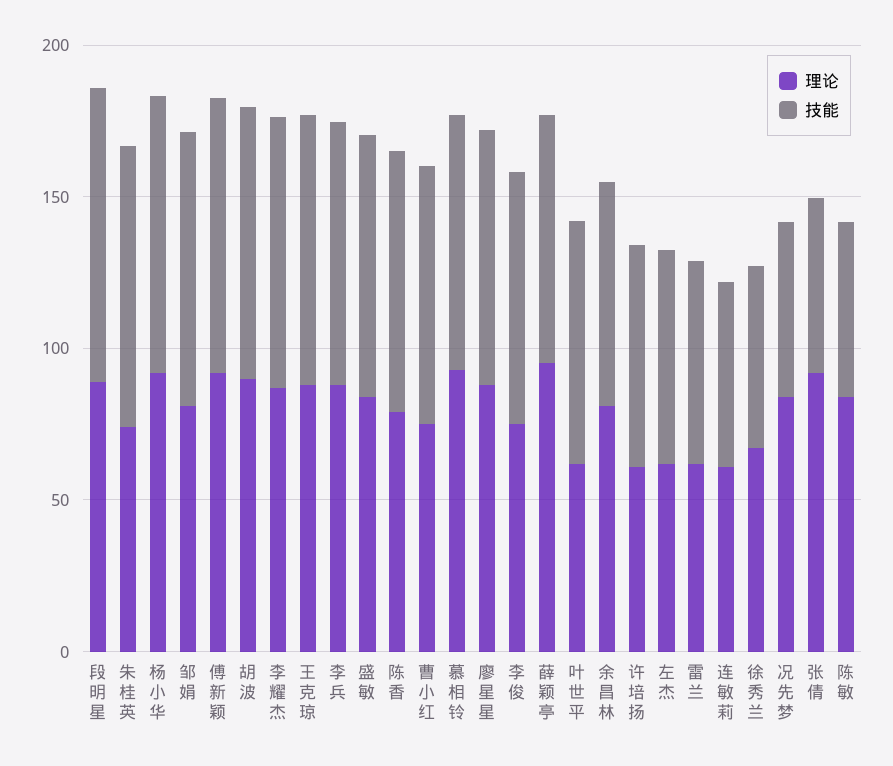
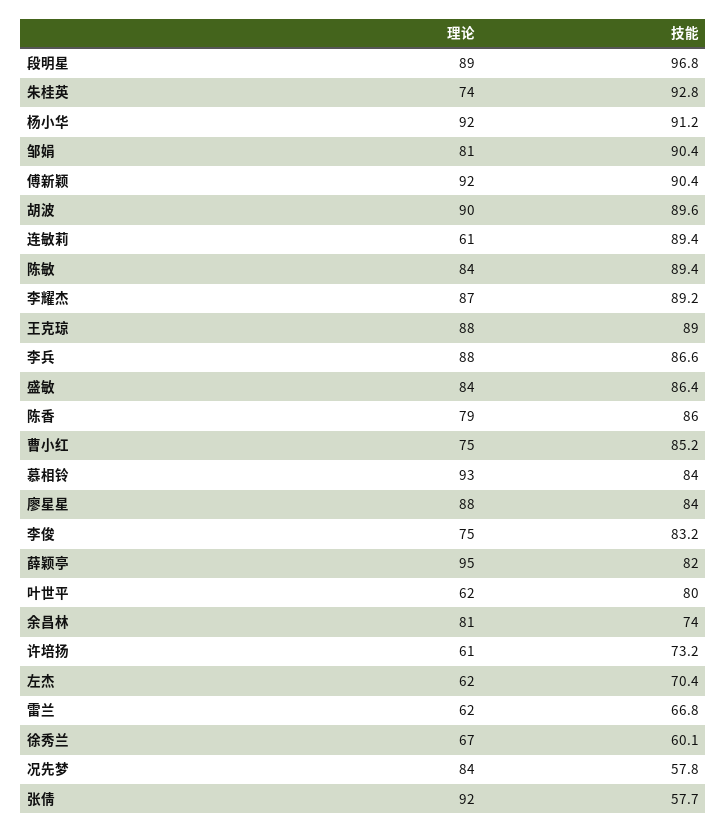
技能, 连敏莉: 60 -> 89.4
技能, 陈敏: 60 -> 89.4

